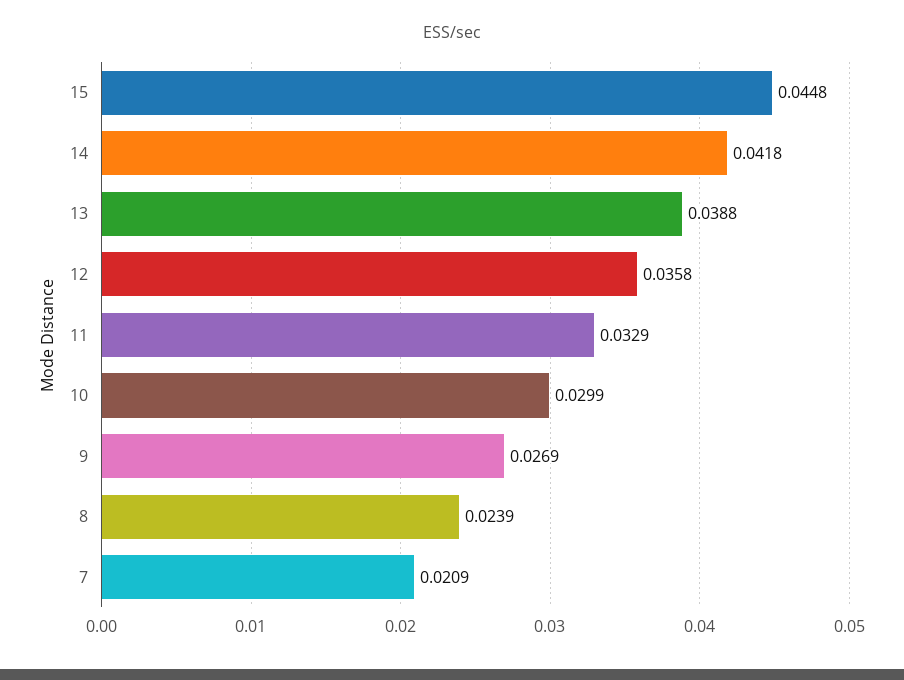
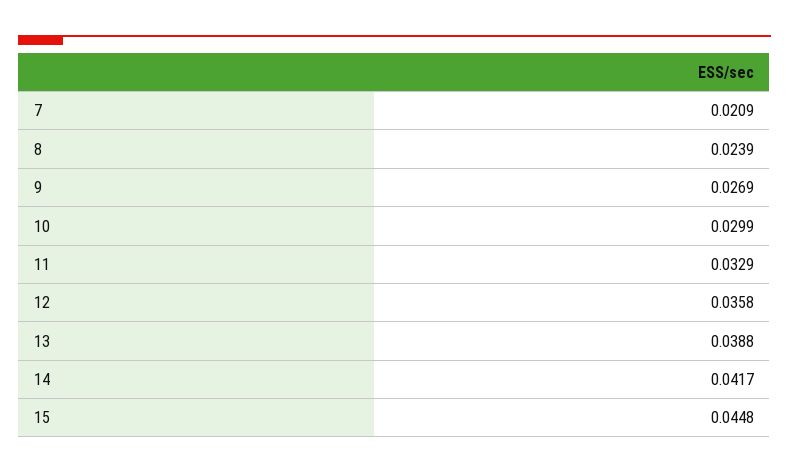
14: 0.0418 -> 0.0417

